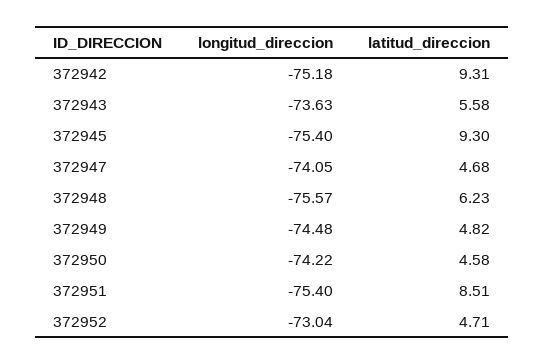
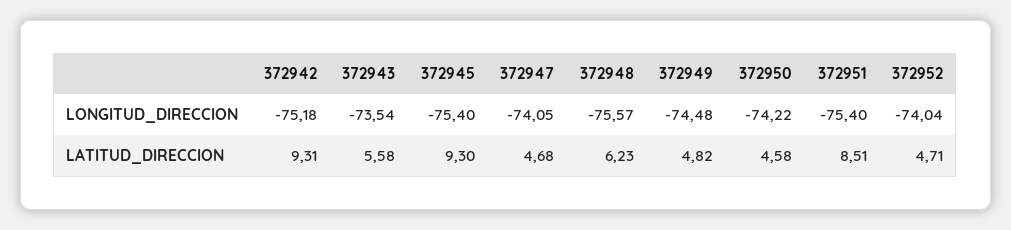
longitud_direccion, 372943: -73.63 -> -73.54
longitud_direccion, 372952: -73.04 -> -74.04

